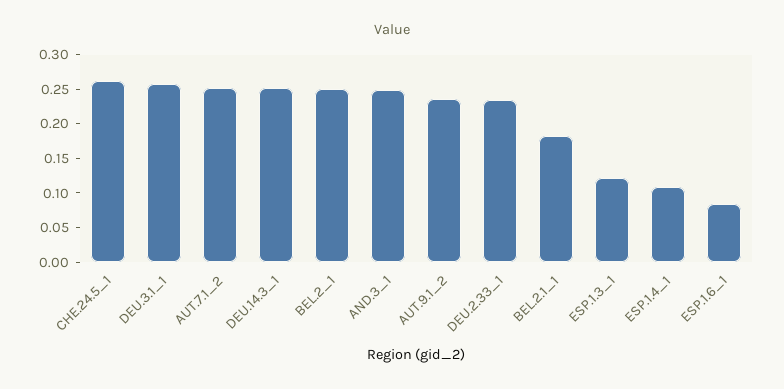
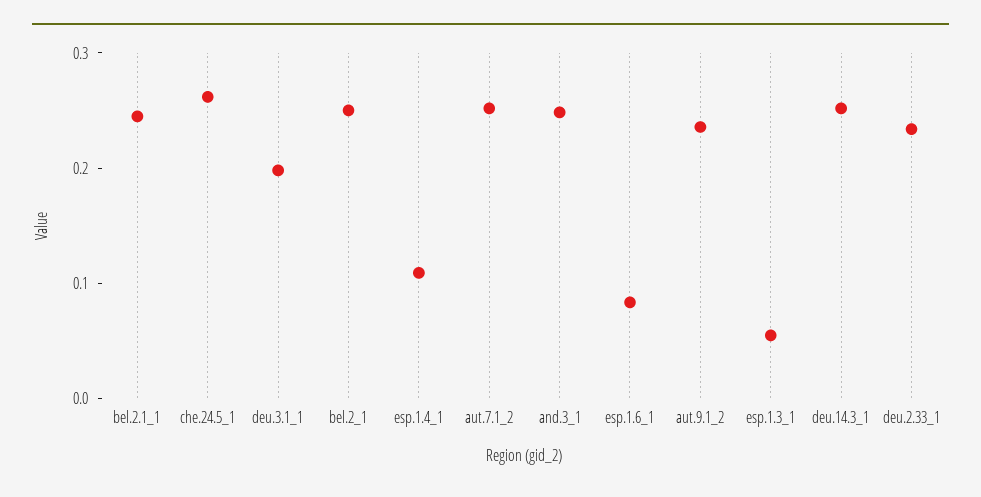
DEU.3.1_1: 0.25 -> 0.2
BEL.2.1_1: 0.175 -> 0.24
ESP.1.3_1: 0.125 -> 0.06

